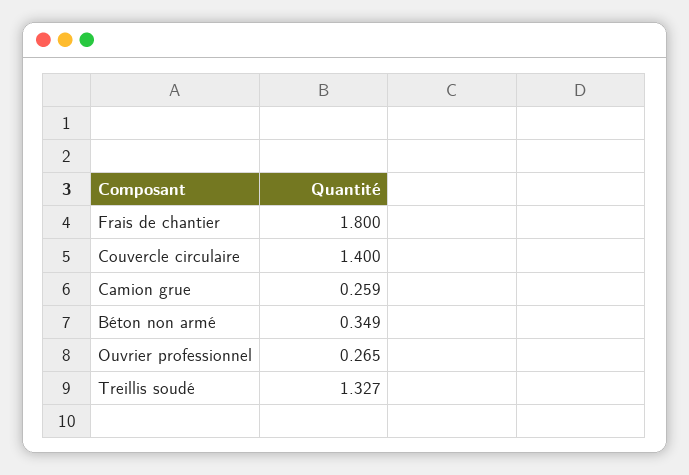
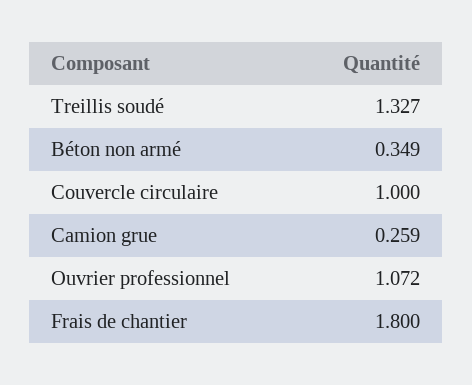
Couvercle circulaire: 1.4 -> 1
Ouvrier professionnel: 0.265 -> 1.072

